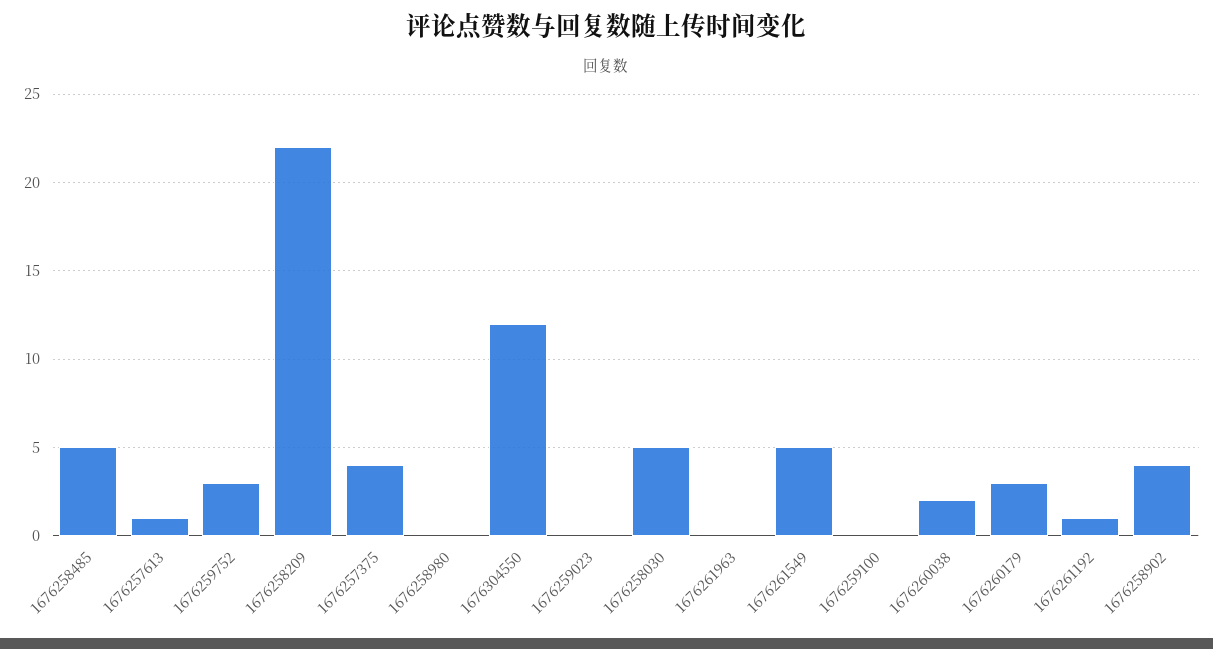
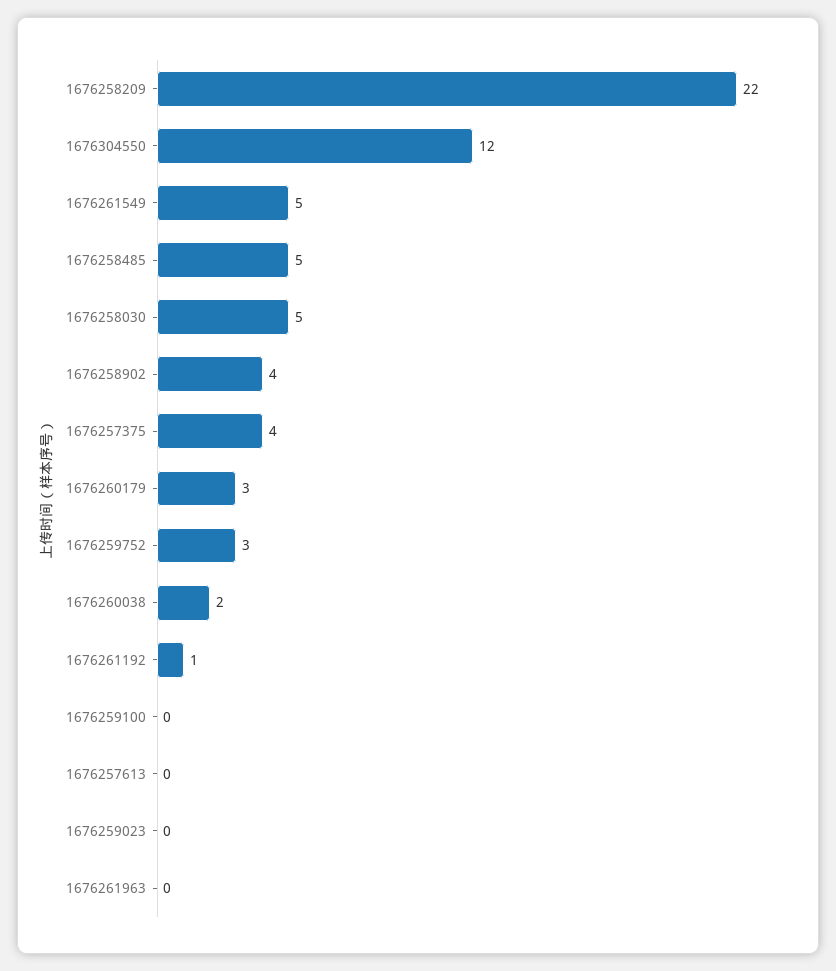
1676257613: 1 -> 0
1676258980: 0 -> none

